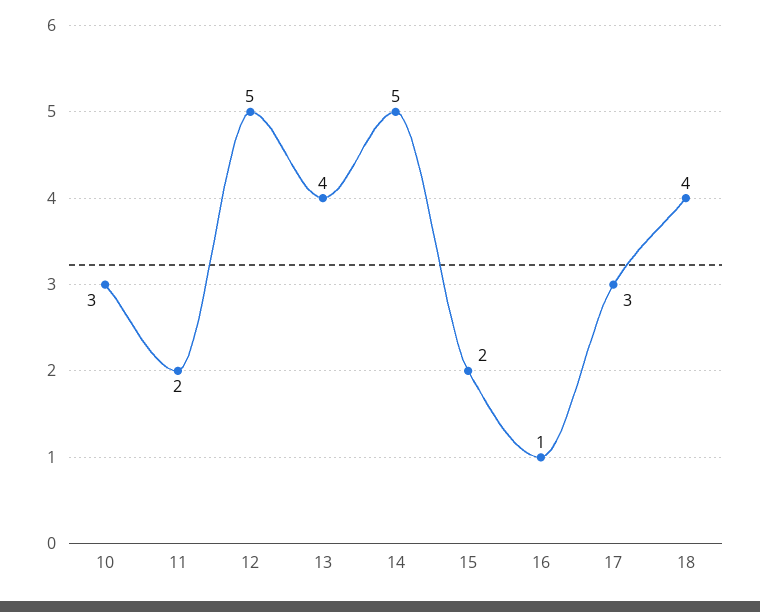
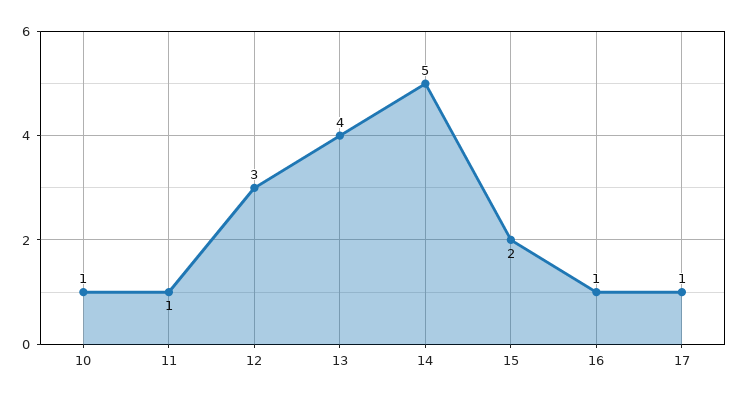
10: 3 -> 1
11: 2 -> 1
12: 5 -> 3
17: 3 -> 1
18: 4 -> none

